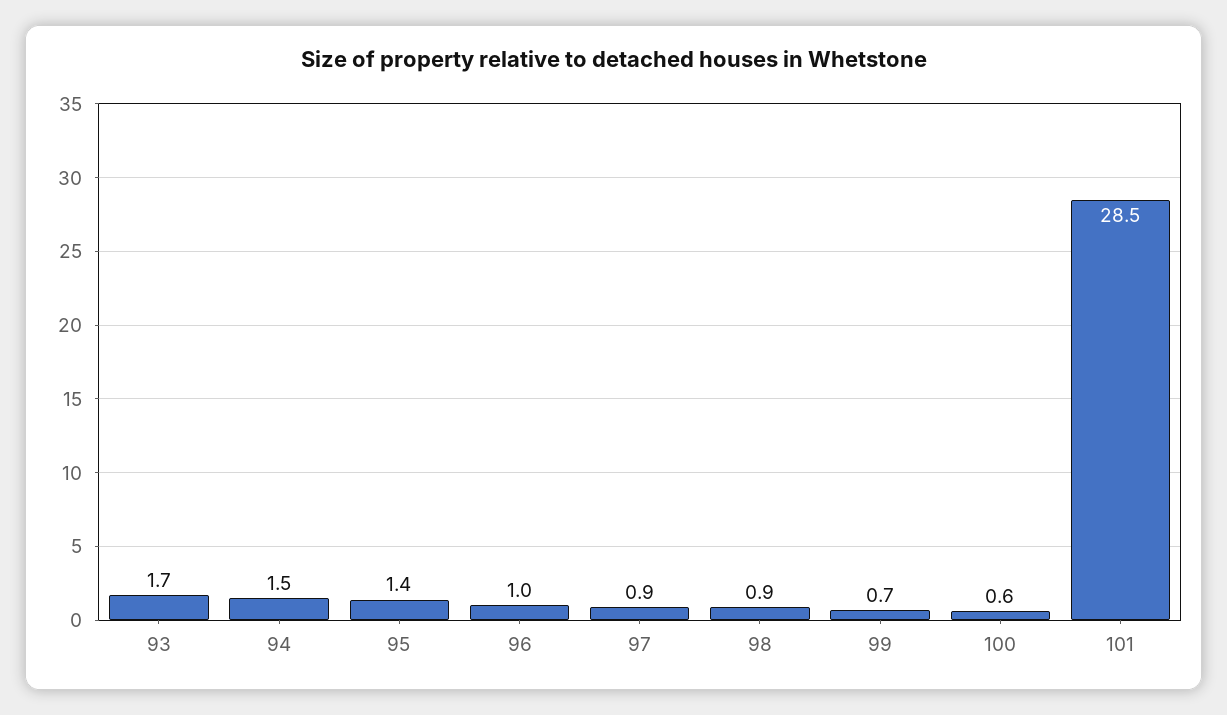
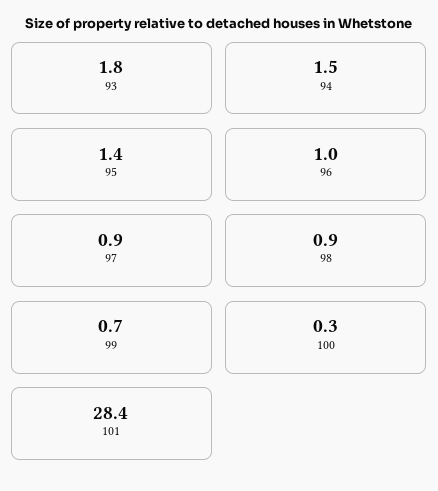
93: 1.7 -> 1.8
100: 0.6 -> 0.3
101: 28.5 -> 28.4

